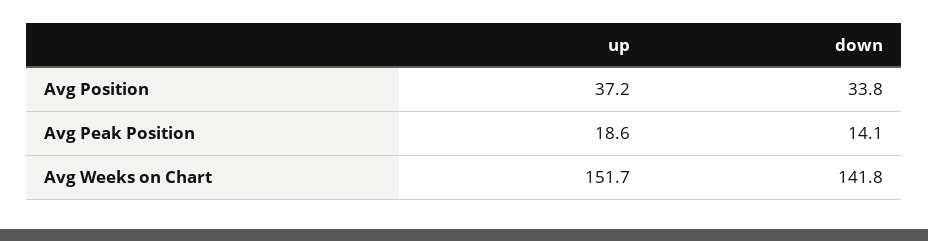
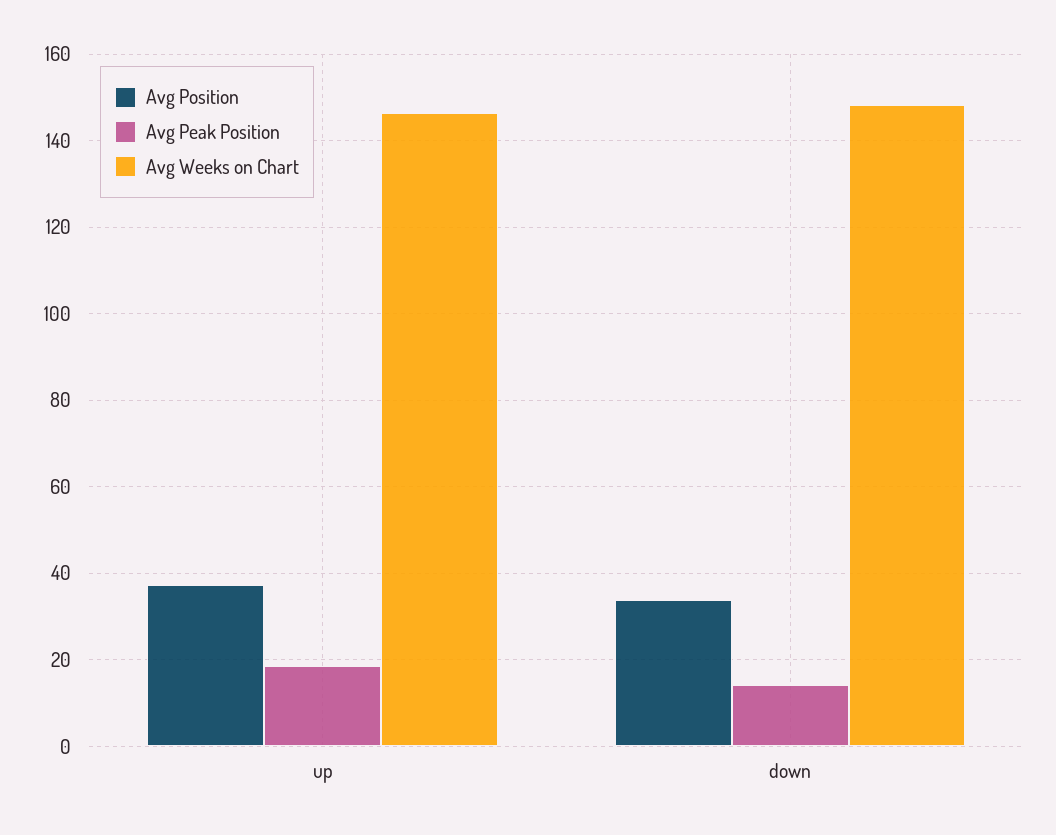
Avg Weeks on Chart, up: 151.7 -> 146
Avg Weeks on Chart, down: 141.8 -> 148

